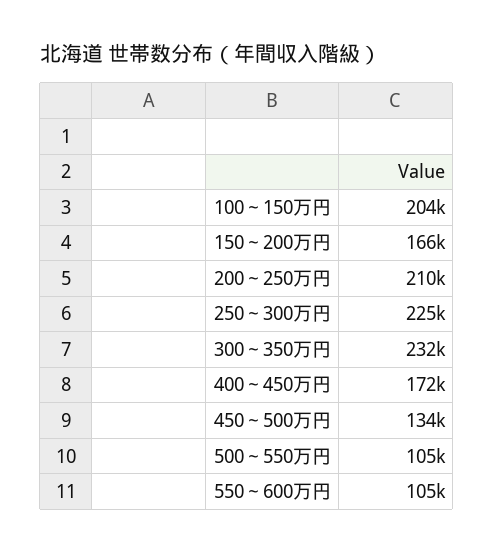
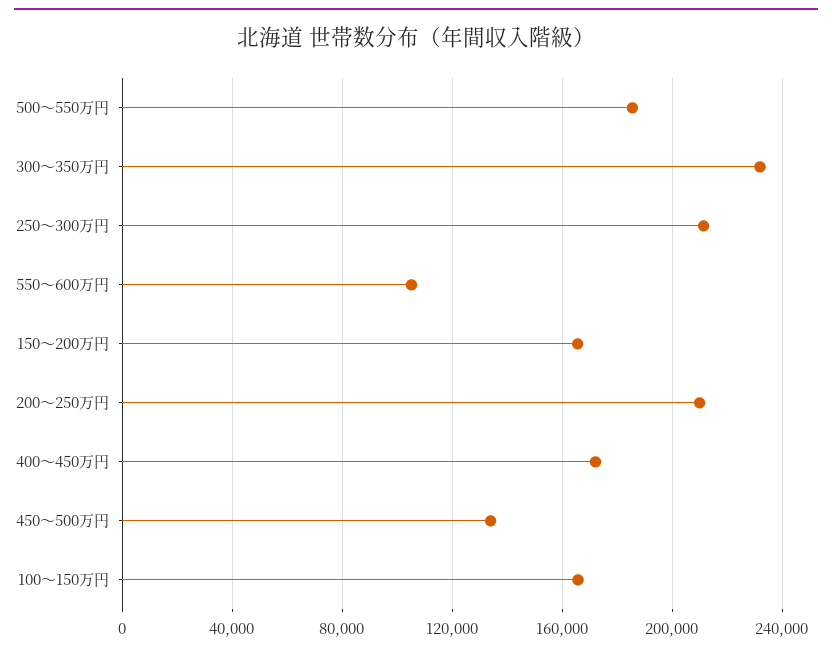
100～150万円: 204000 -> 165000
250～300万円: 225000 -> 210000
500～550万円: 105000 -> 185000

